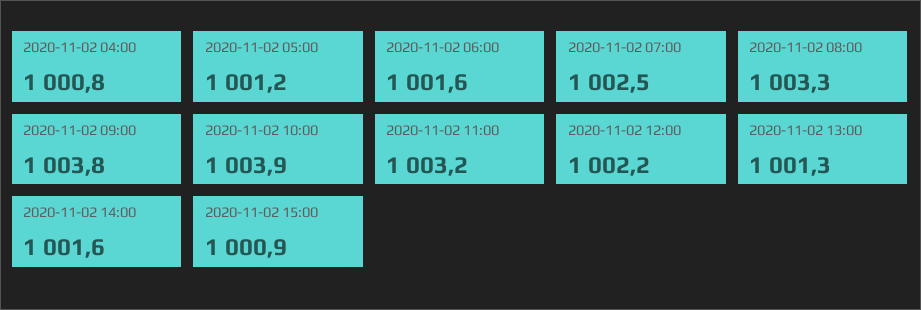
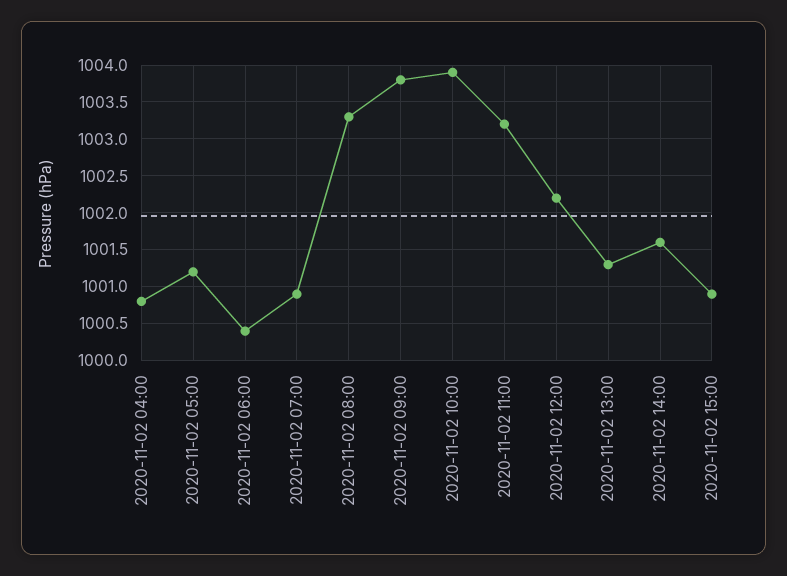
2020-11-02 06:00: 1001.6 -> 1000.4
2020-11-02 07:00: 1002.5 -> 1000.9

